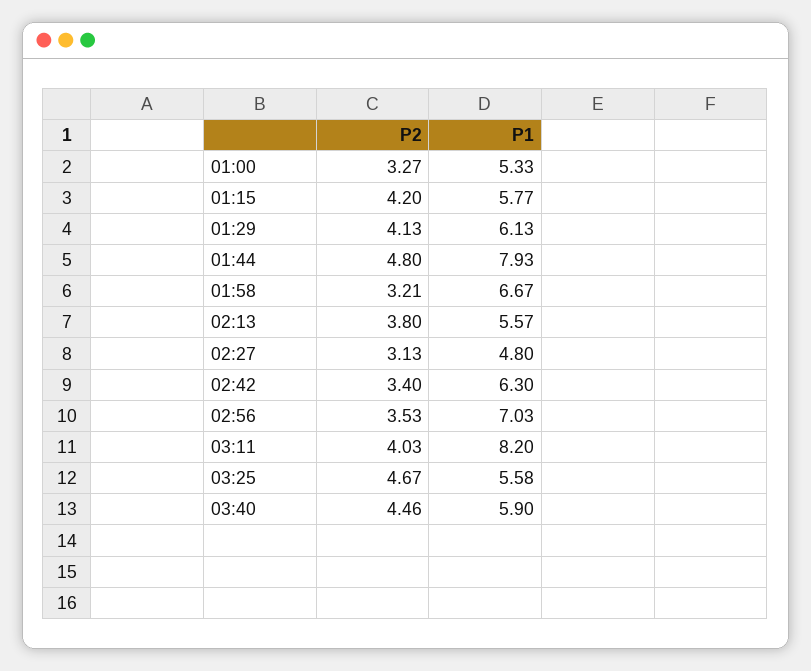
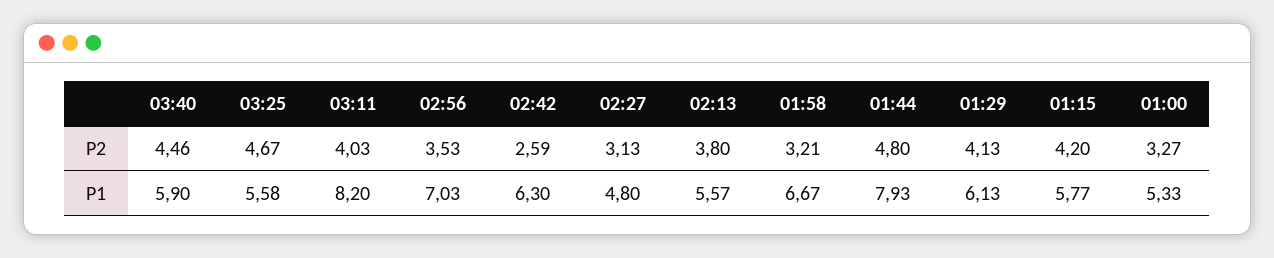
P2, 02:42: 3.4 -> 2.59

